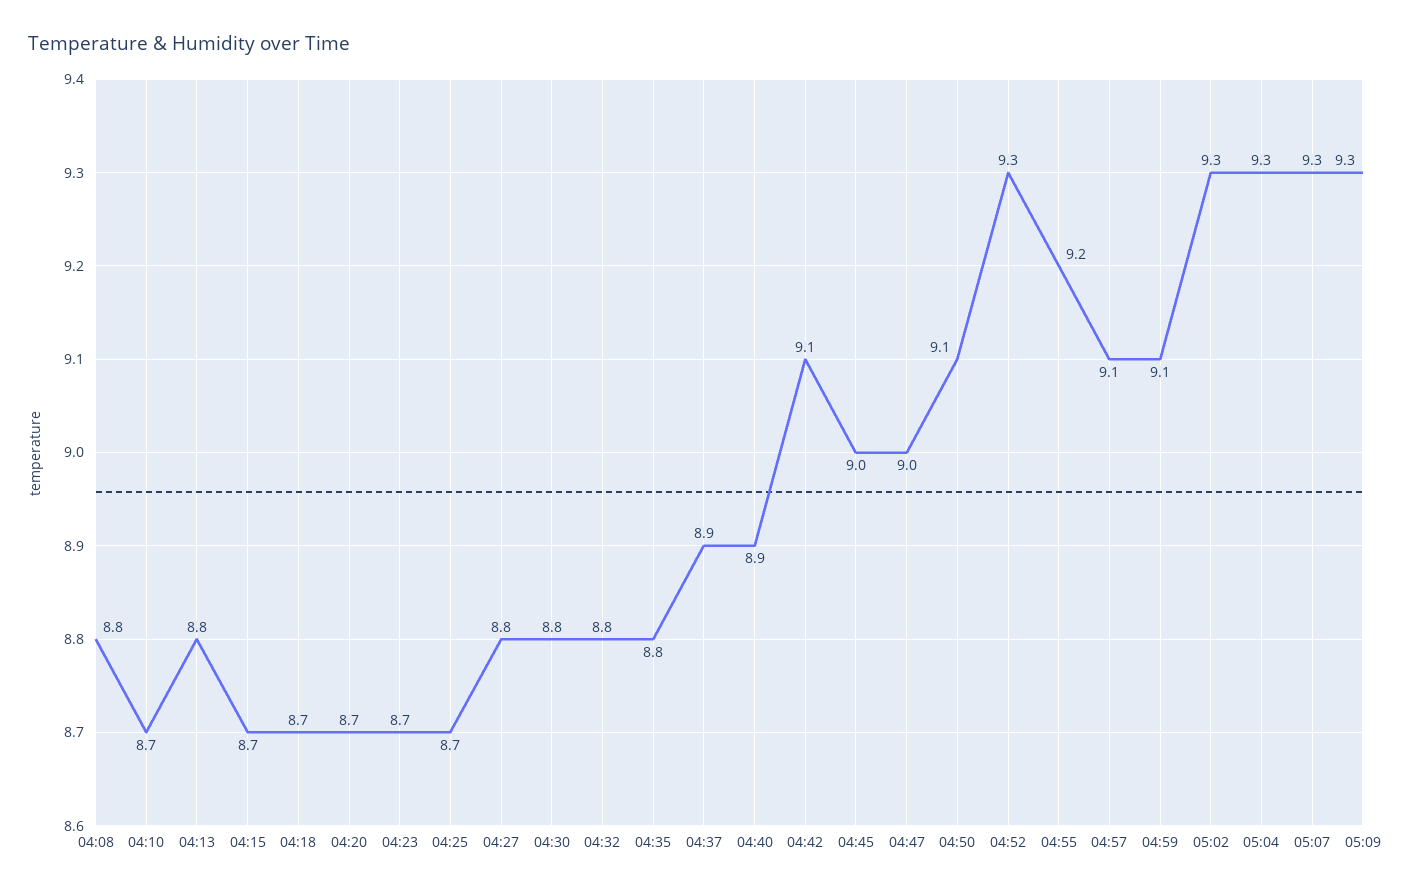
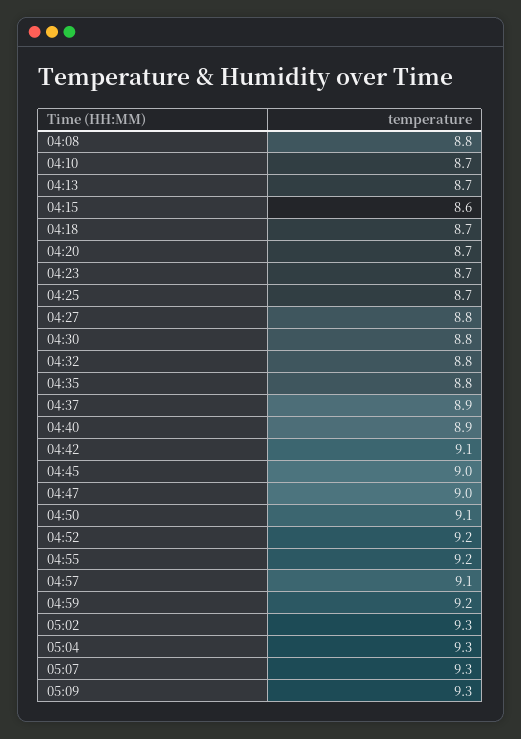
04:13: 8.8 -> 8.7
04:15: 8.7 -> 8.6
04:52: 9.3 -> 9.2
04:59: 9.1 -> 9.2

